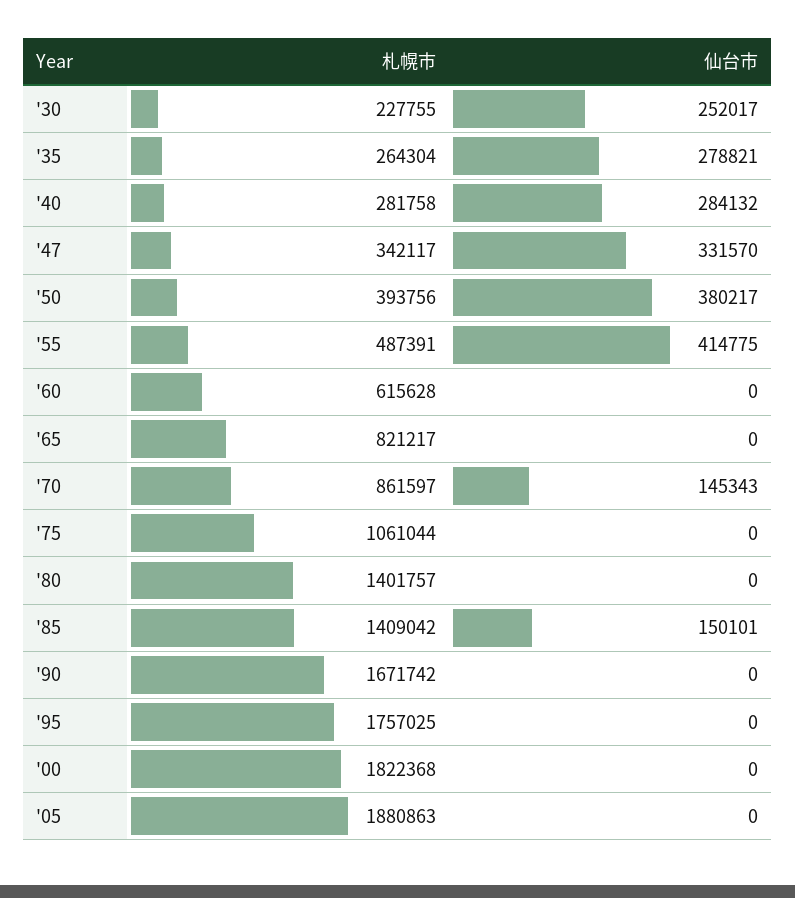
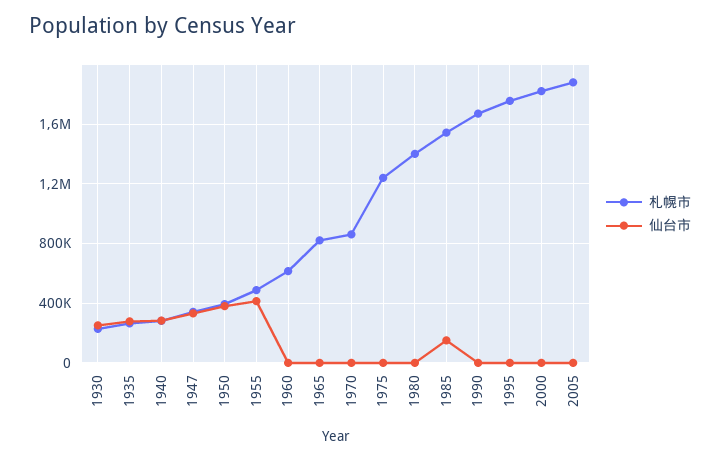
仙台市, '70: 145343 -> 0
札幌市, '75: 1061044 -> 1250000
札幌市, '85: 1409042 -> 1550000

